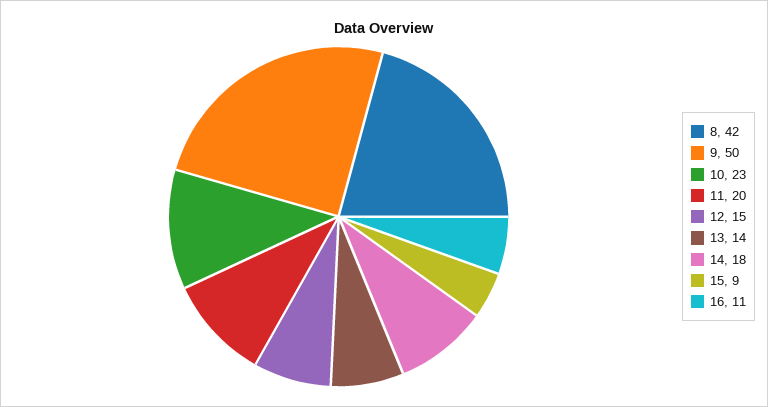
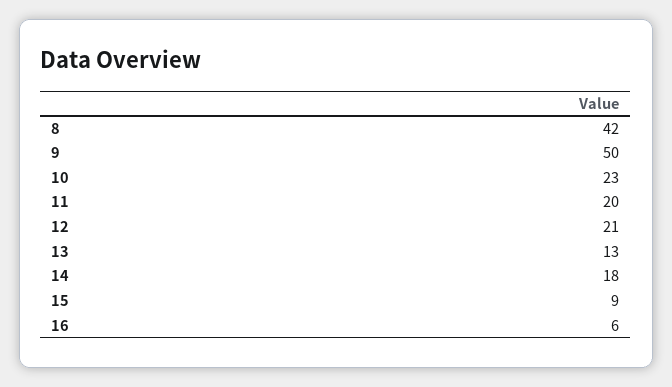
12: 15 -> 21
13: 14 -> 13
16: 11 -> 6

